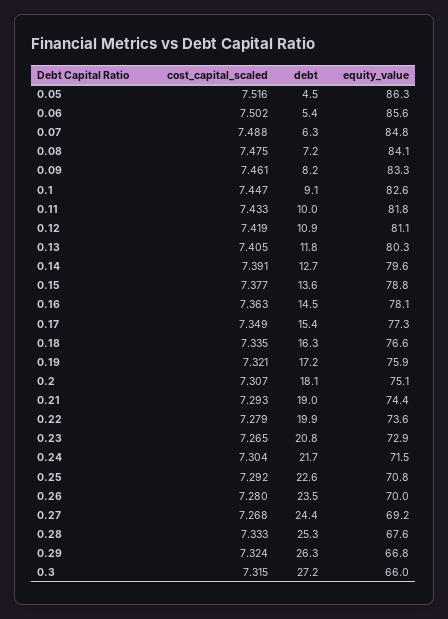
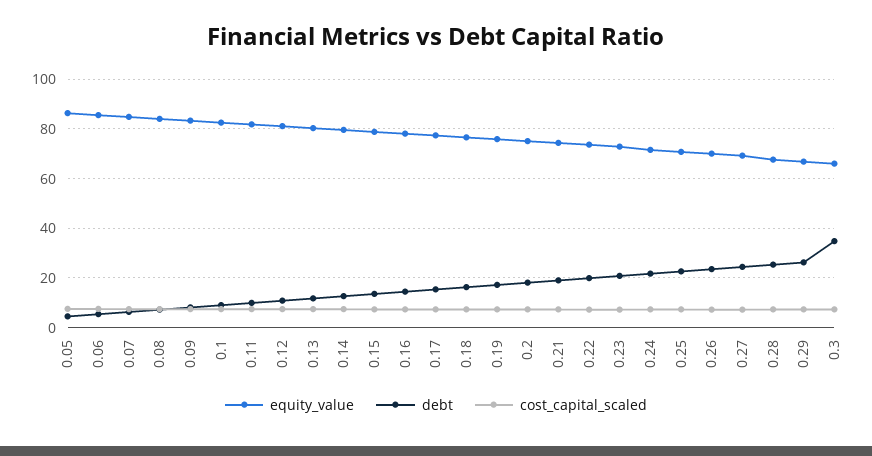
debt, 0.3: 27.2 -> 35

